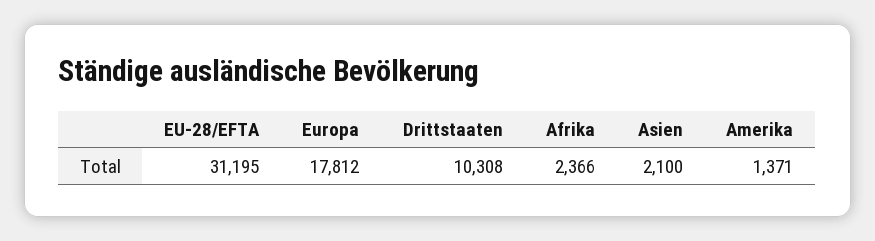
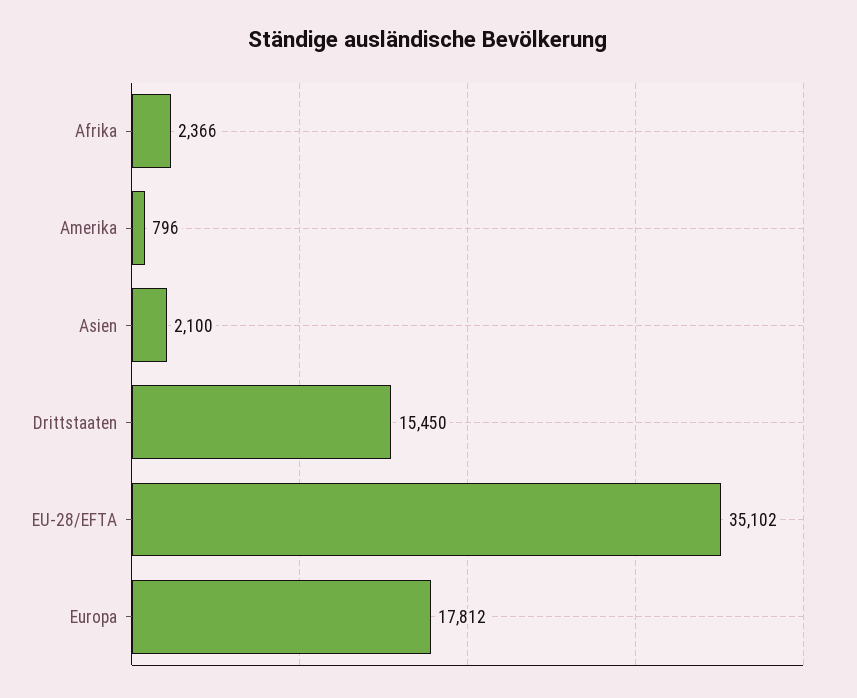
EU-28/EFTA: 31195 -> 35102
Drittstaaten: 10308 -> 15450
Amerika: 1371 -> 796

